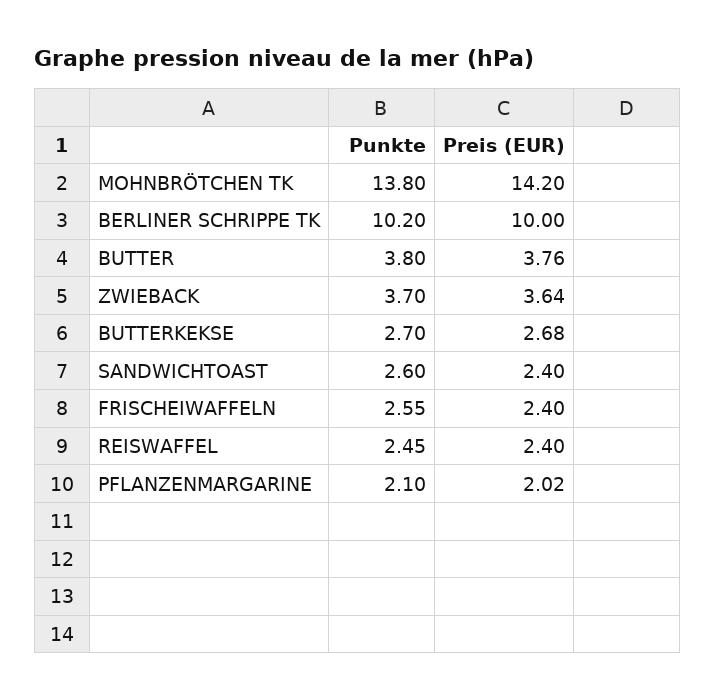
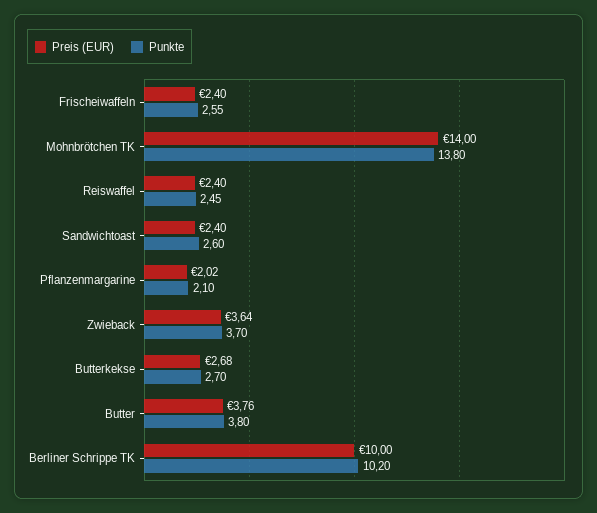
Preis (EUR), MOHNBRÖTCHEN TK: 14.2 -> 14

